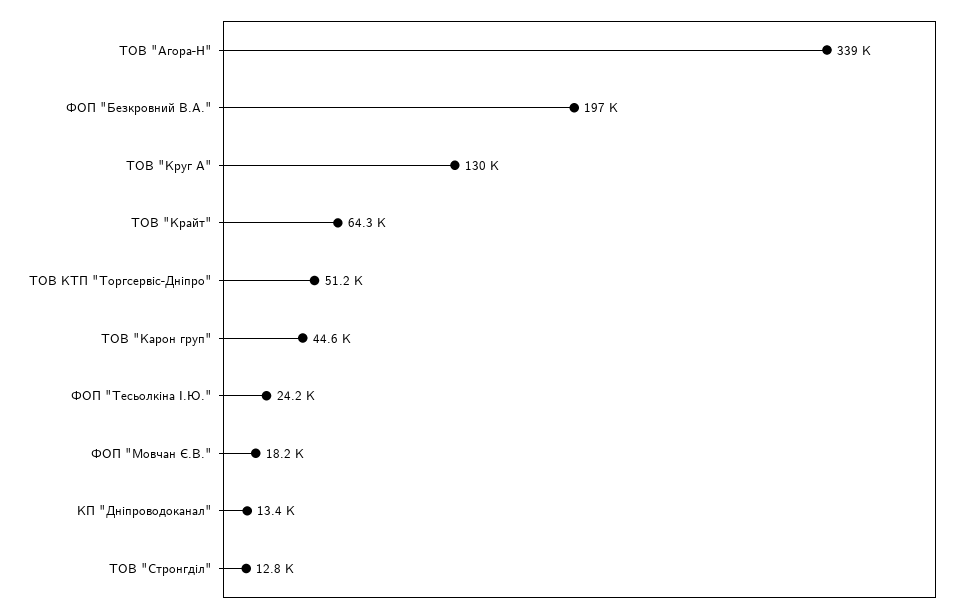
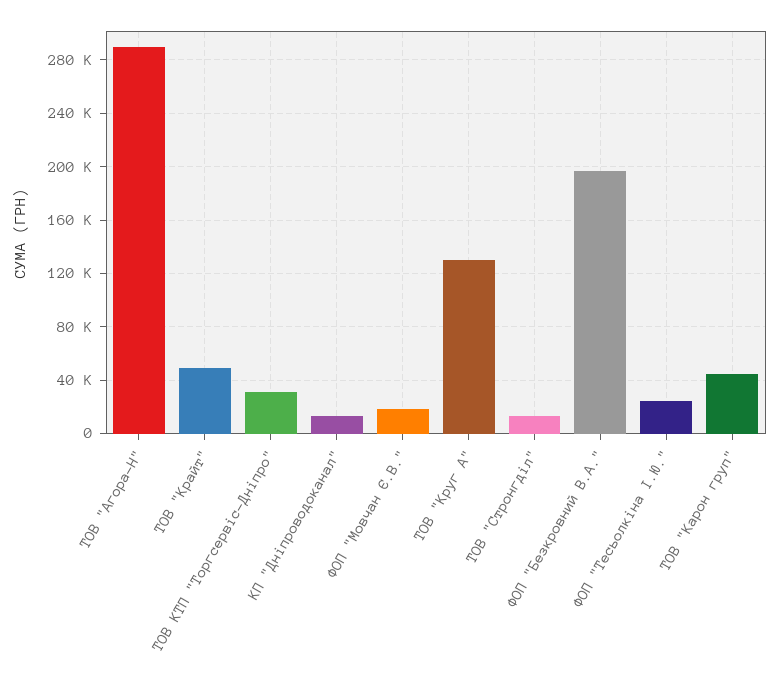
ТОВ "Агора-Н": 339000 -> 290000
ТОВ "Крайт": 64300 -> 50000
ТОВ КТП "Торгсервіс-Дніпро": 51200 -> 30000

